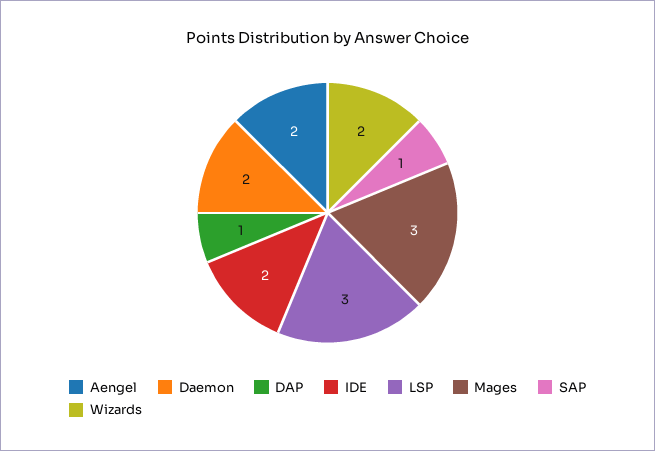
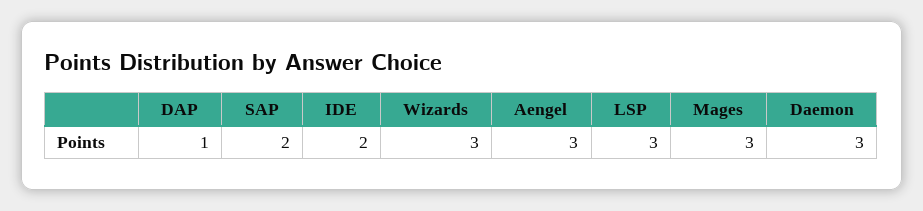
Aengel: 2 -> 3
Daemon: 2 -> 3
SAP: 1 -> 2
Wizards: 2 -> 3

